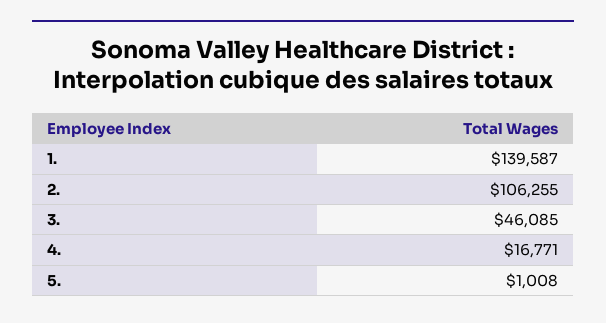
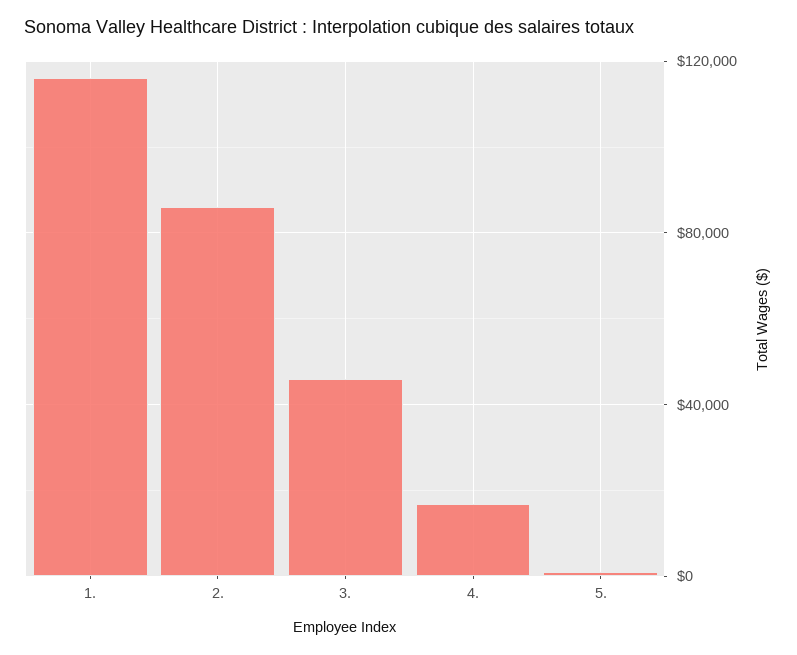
1.: 139587 -> 115000
2.: 106255 -> 85000

